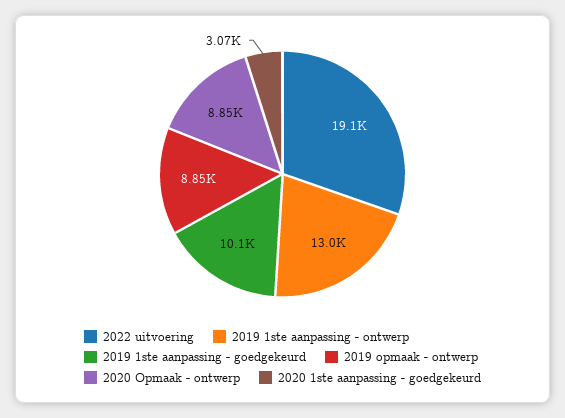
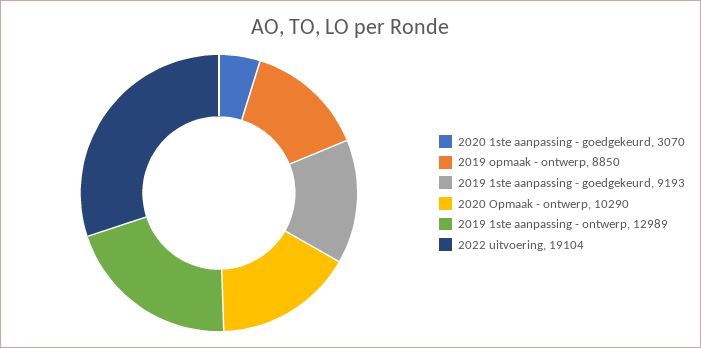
2019 1ste aanpassing - goedgekeurd: 10100 -> 9193
2020 Opmaak - ontwerp: 8850 -> 10290

